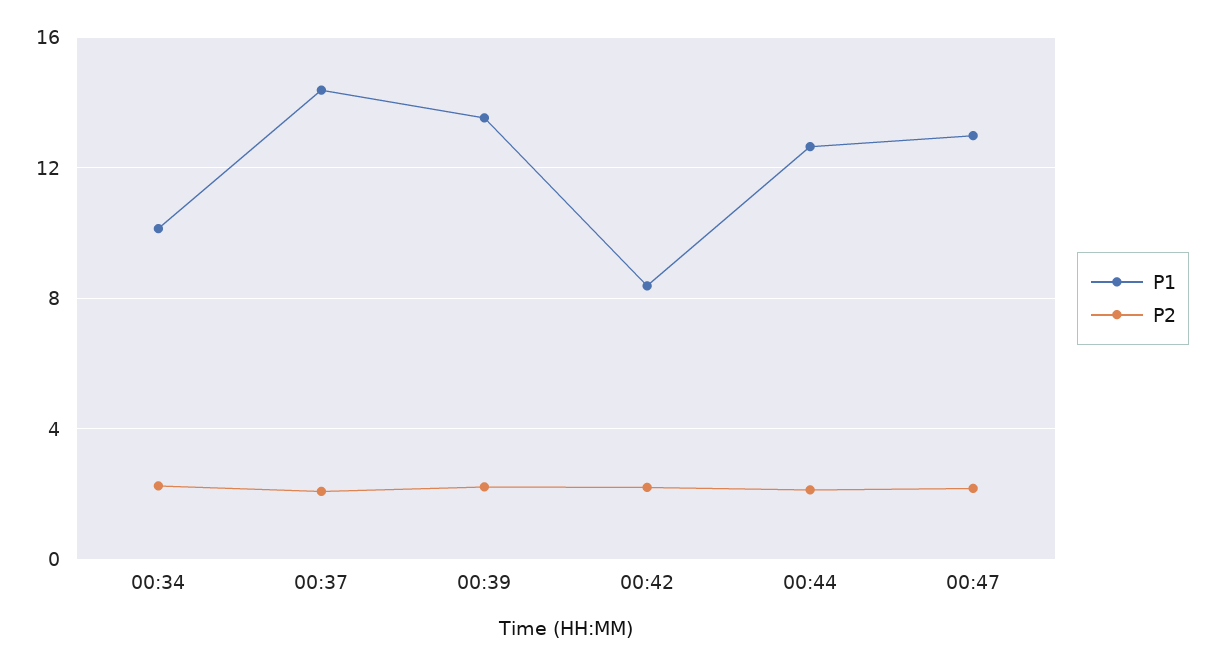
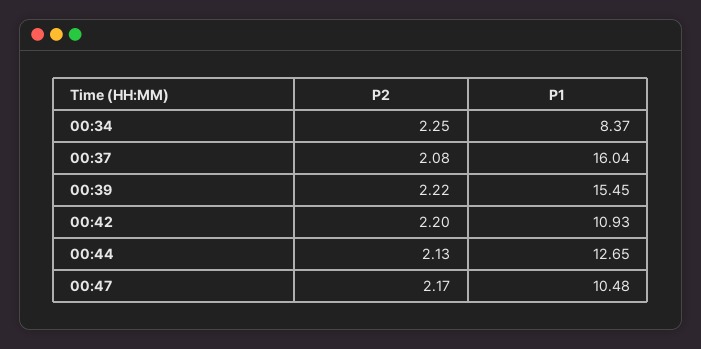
P1, 00:34: 10 -> 8.37
P1, 00:37: 14.5 -> 16.04
P1, 00:39: 13.5 -> 15.45
P1, 00:42: 8.5 -> 10.93
P1, 00:47: 13 -> 10.48

